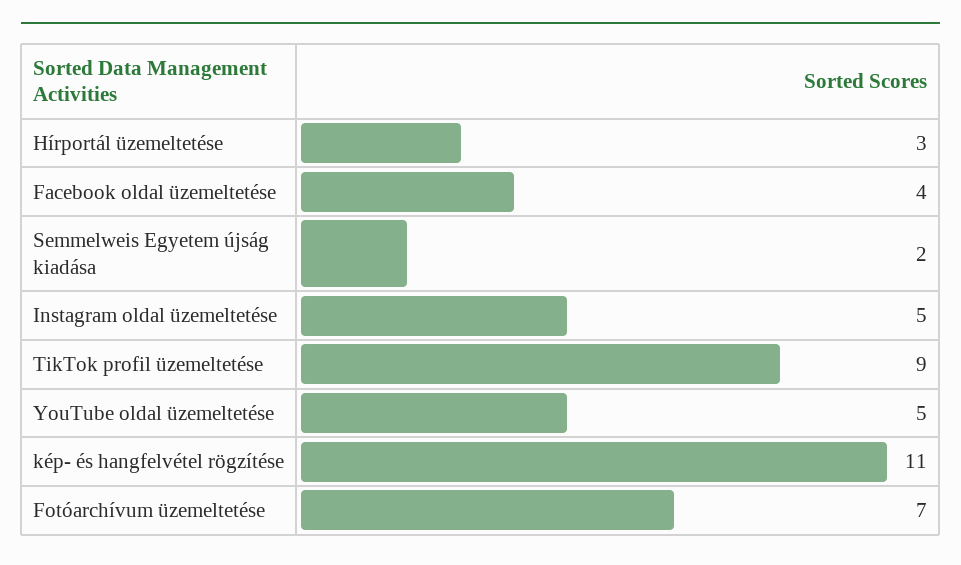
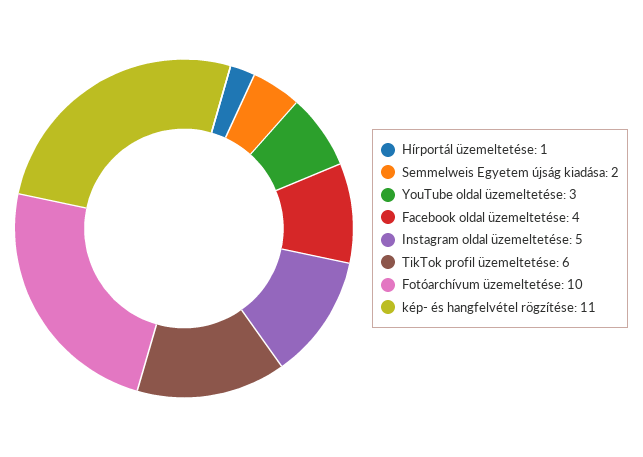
Hírportál üzemeltetése: 3 -> 1
TikTok profil üzemeltetése: 9 -> 6
YouTube oldal üzemeltetése: 5 -> 3
Fotóarchívum üzemeltetése: 7 -> 10

